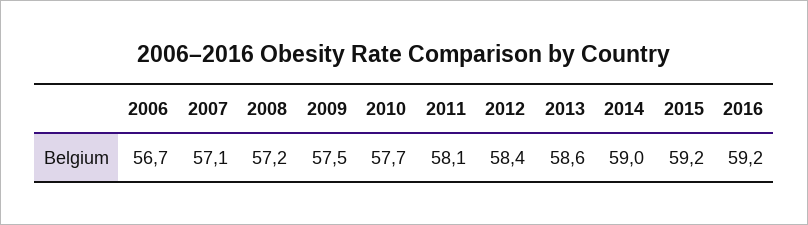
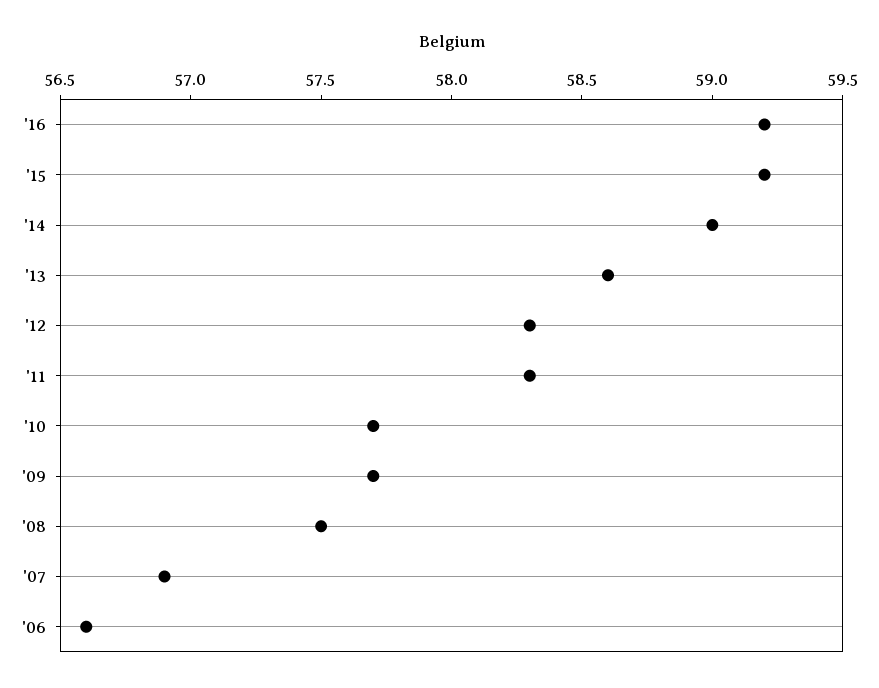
2006: 56.7 -> 56.6
2007: 57.1 -> 56.9
2008: 57.2 -> 57.5
2009: 57.5 -> 57.7
2011: 58.1 -> 58.3
2012: 58.4 -> 58.3

